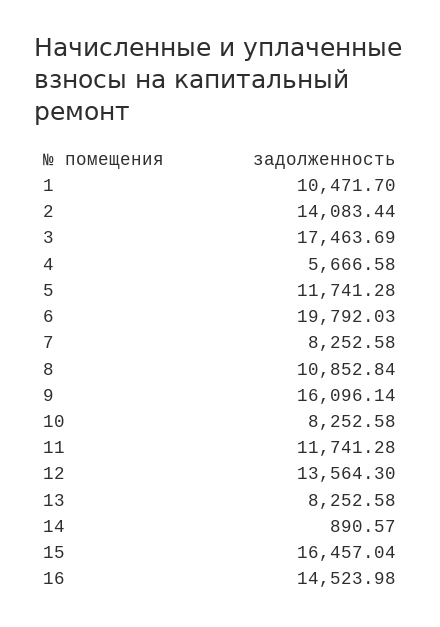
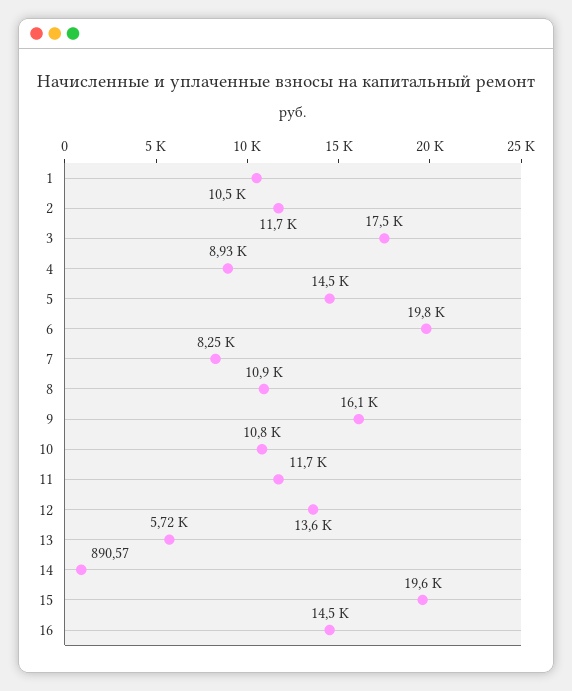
2: 14083.44 -> 11700
4: 5666.58 -> 8930
5: 11741.28 -> 14500
10: 8252.58 -> 10800
13: 8252.58 -> 5720
15: 16457.04 -> 19600

